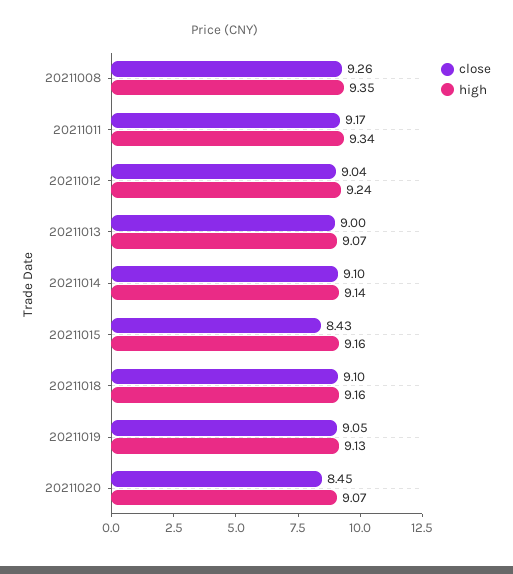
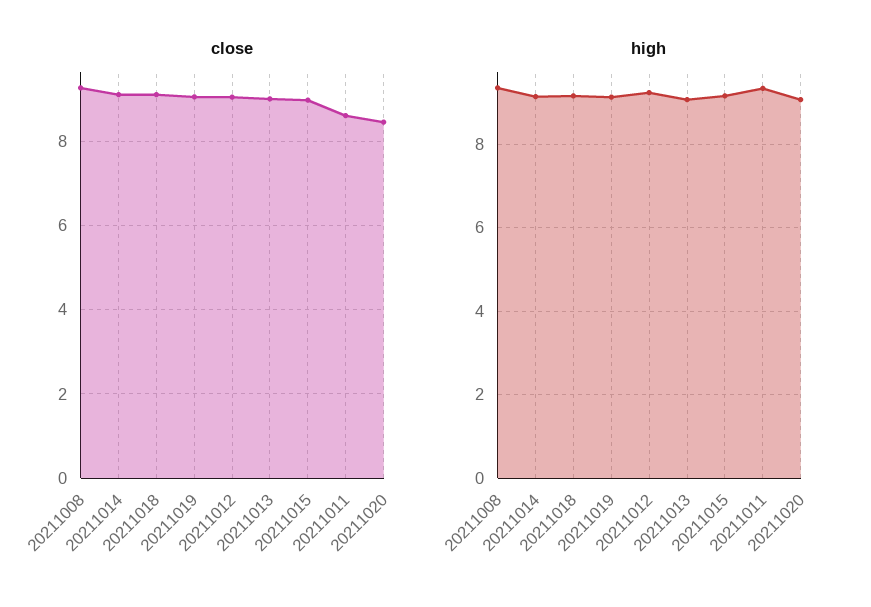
close, 20211011: 9.17 -> 8.6
close, 20211015: 8.43 -> 9

